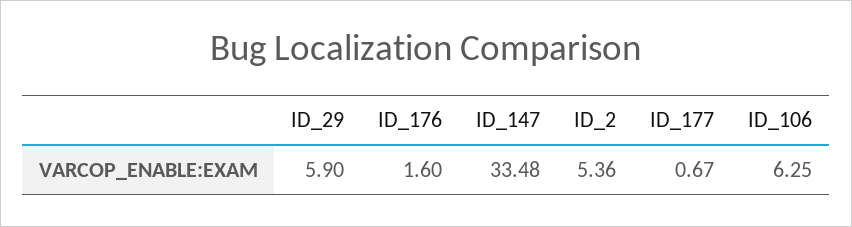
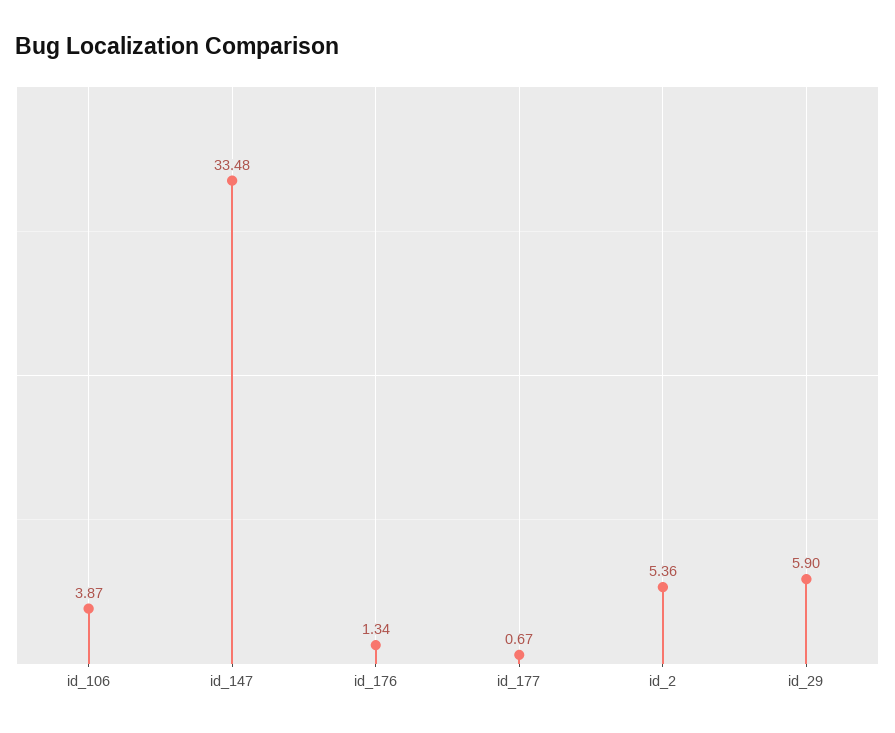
ID_176: 1.6 -> 1.34
ID_106: 6.25 -> 3.87

